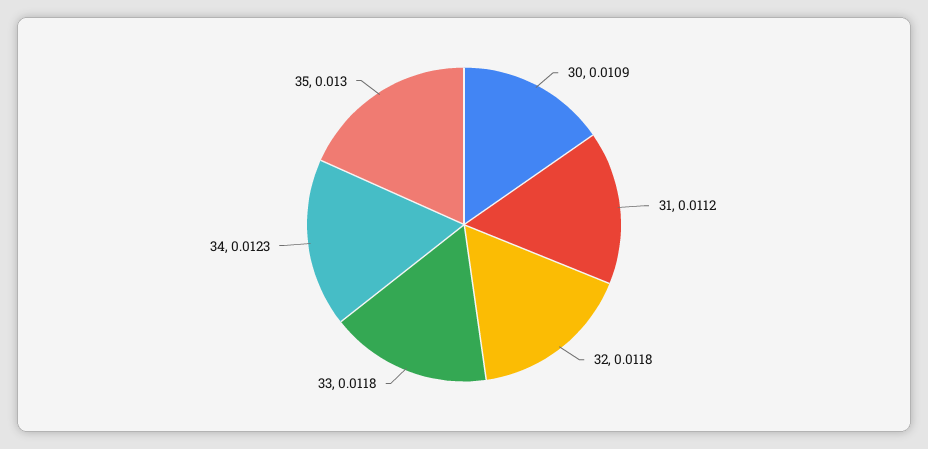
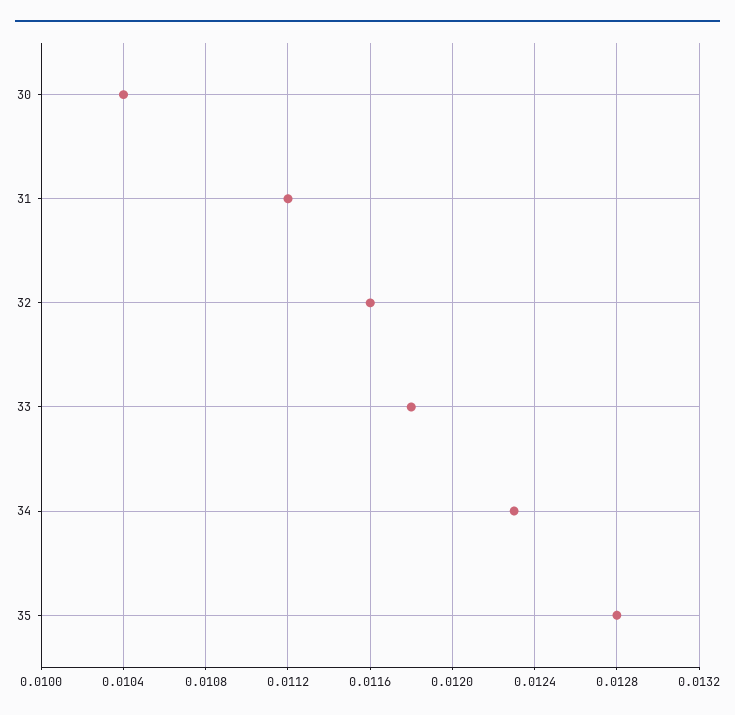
30: 0.0109 -> 0.0104
32: 0.0118 -> 0.0116
35: 0.013 -> 0.0128

